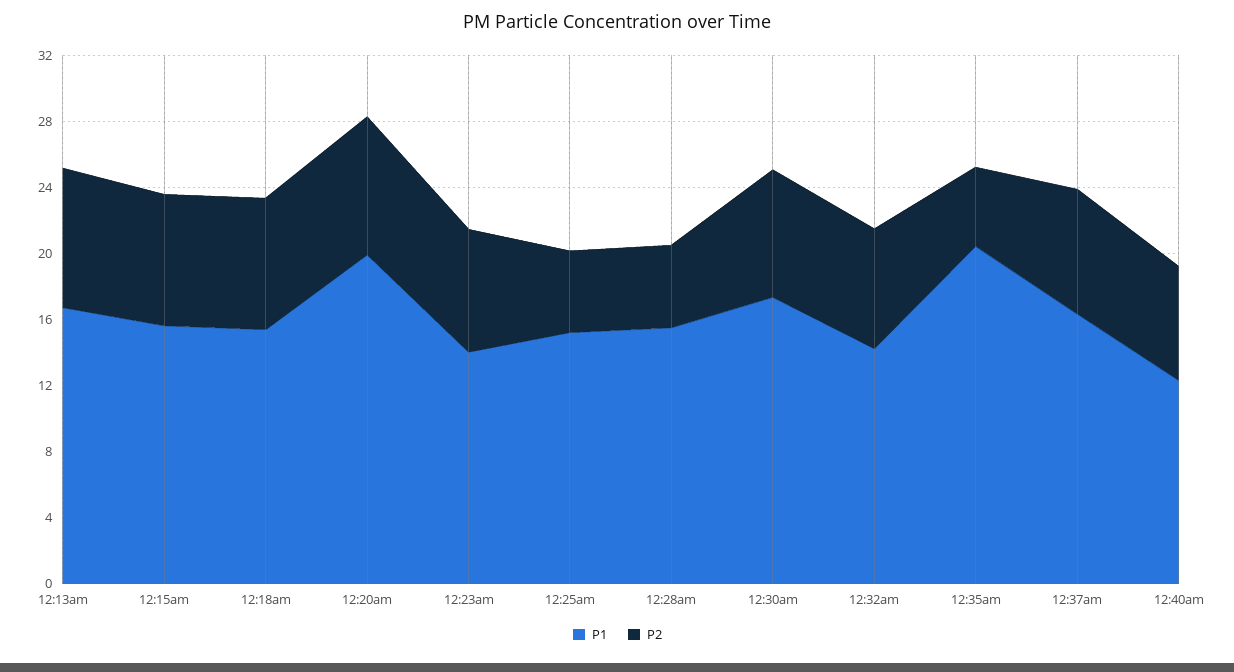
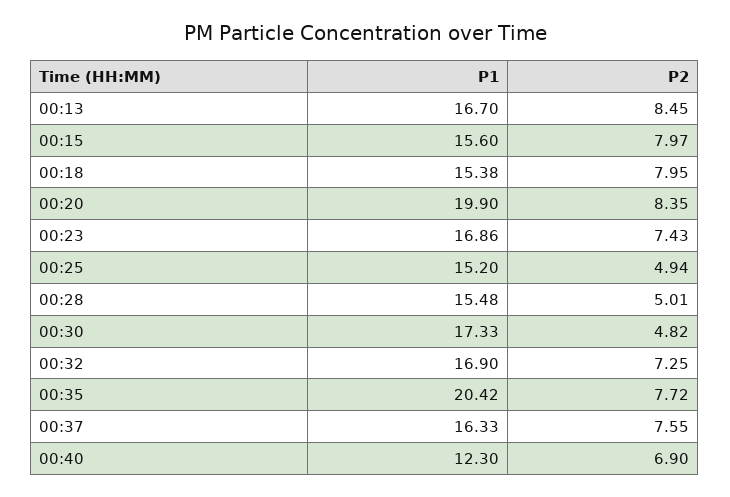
P1, 12:23am: 14 -> 16.86
P2, 12:30am: 8 -> 4.82
P1, 12:32am: 14 -> 16.9
P2, 12:35am: 5 -> 7.72

